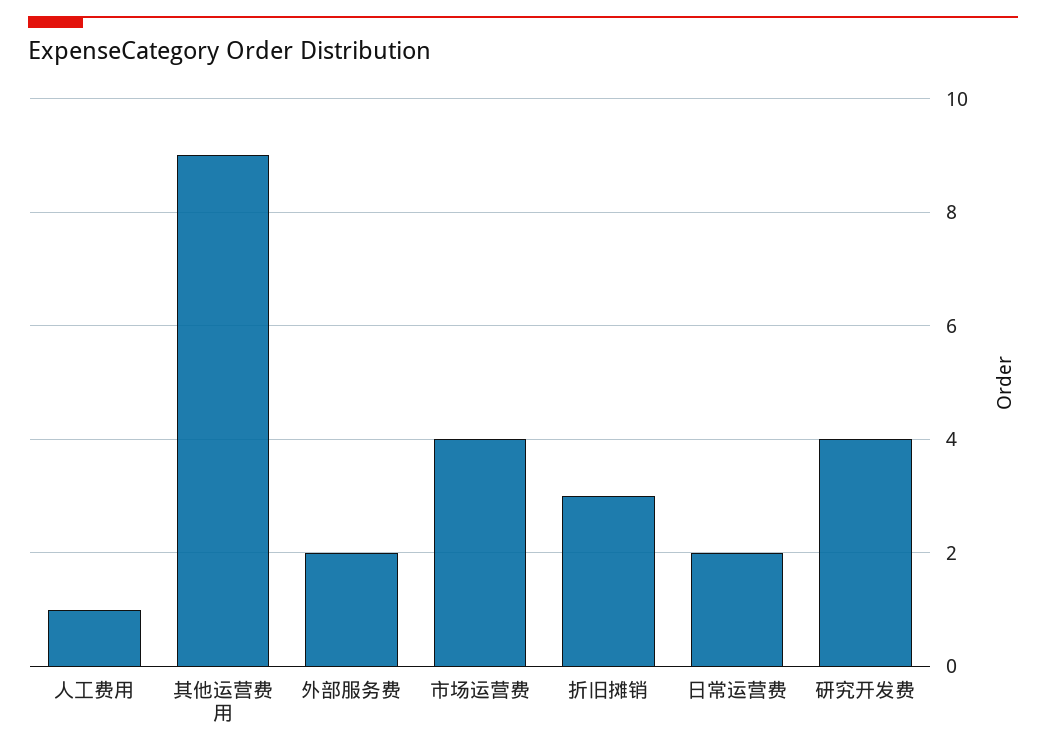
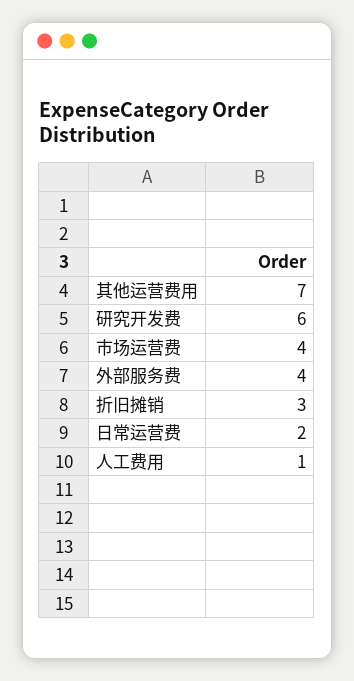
其他运营费用: 9 -> 7
外部服务费: 2 -> 4
研究开发费: 4 -> 6

